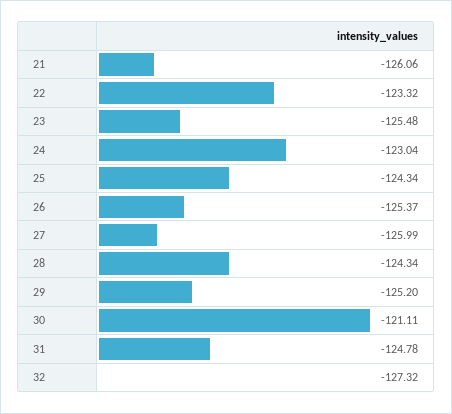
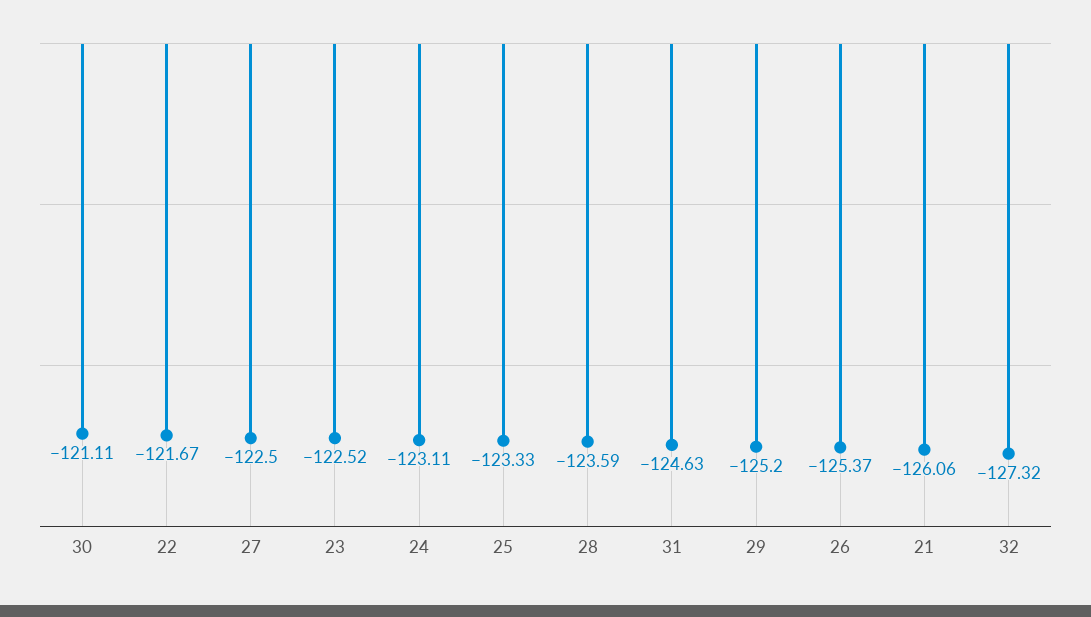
22: -123.32 -> -121.67
23: -125.48 -> -122.52
24: -123.04 -> -123.11
25: -124.34 -> -123.33
27: -125.99 -> -122.5
28: -124.34 -> -123.59
31: -124.78 -> -124.63

